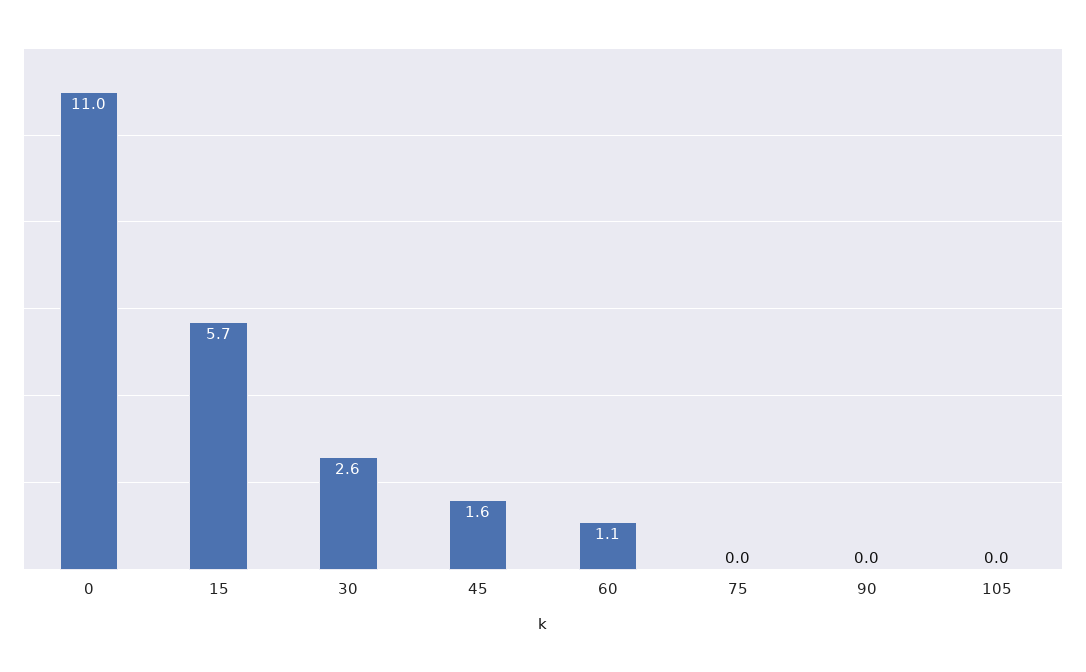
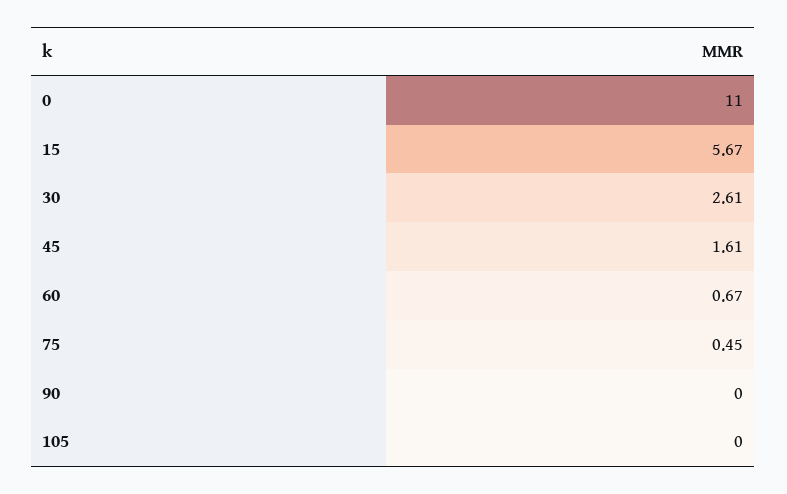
60: 1.1 -> 0.67
75: 0 -> 0.45

